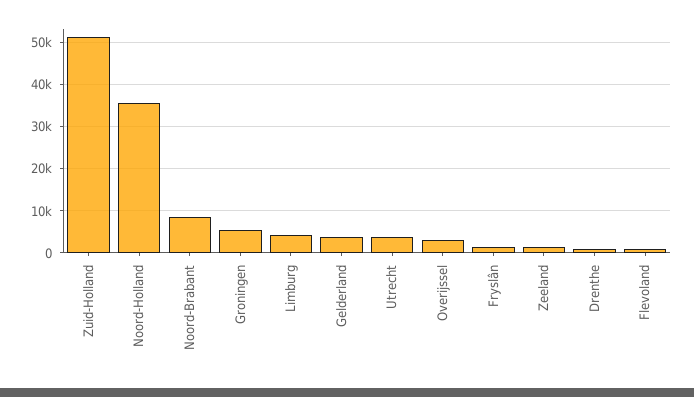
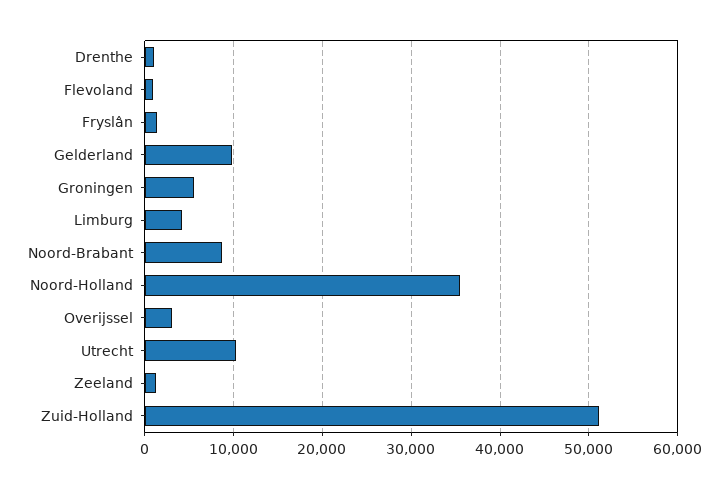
Gelderland: 4000 -> 10000
Utrecht: 4000 -> 10000

